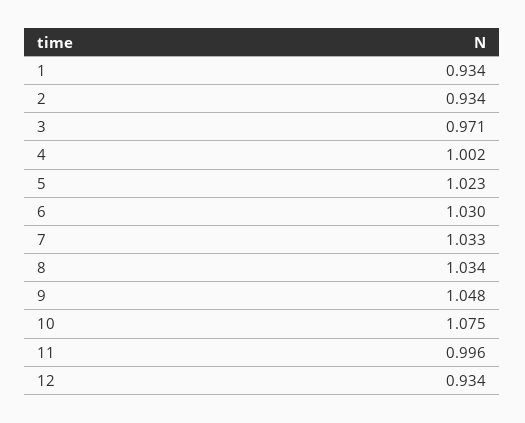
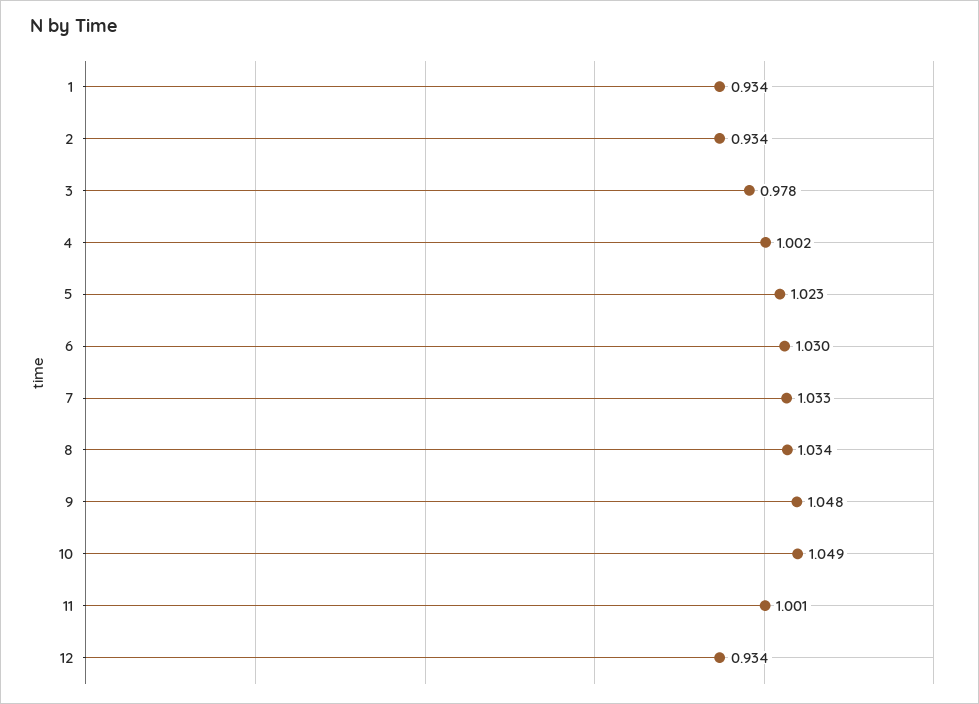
3: 0.971 -> 0.978
10: 1.075 -> 1.049
11: 0.996 -> 1.001

